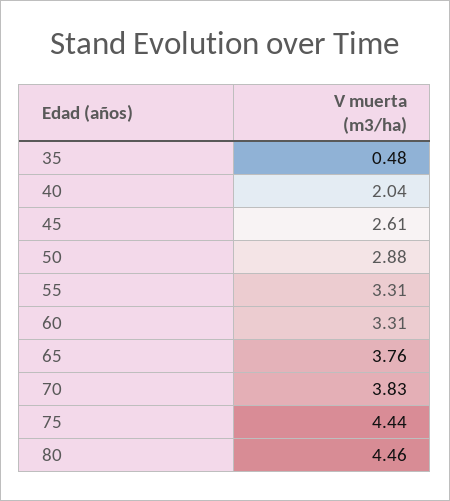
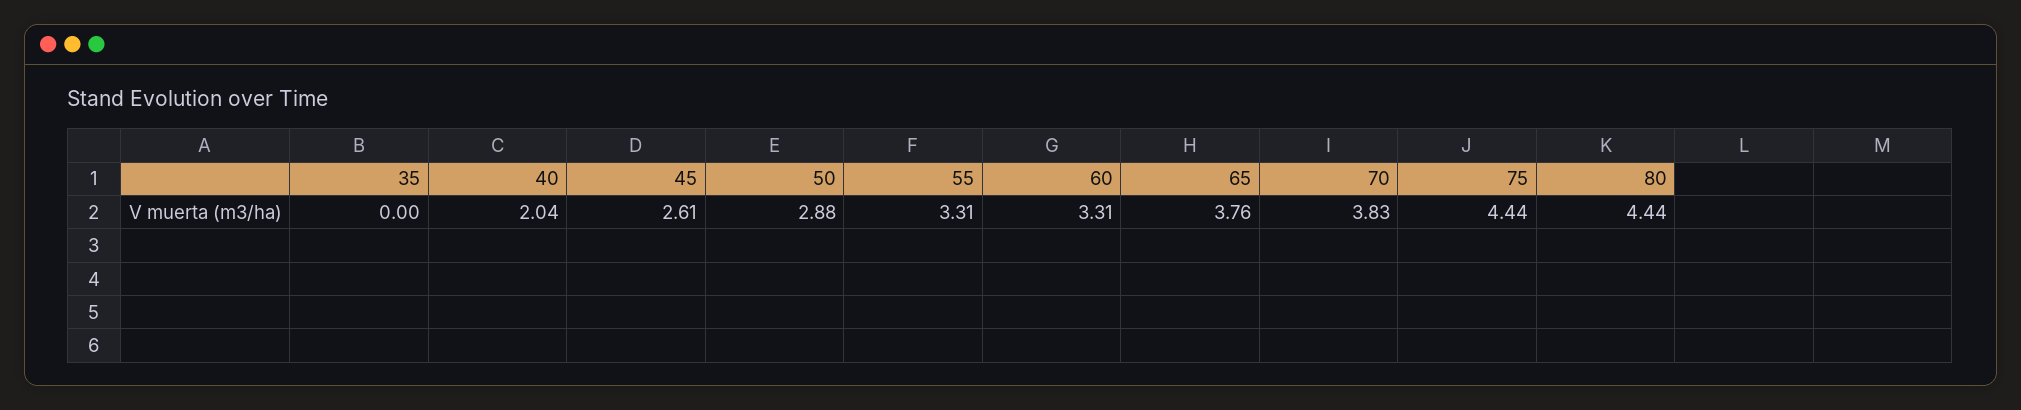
35: 0.48 -> 0
80: 4.46 -> 4.44

